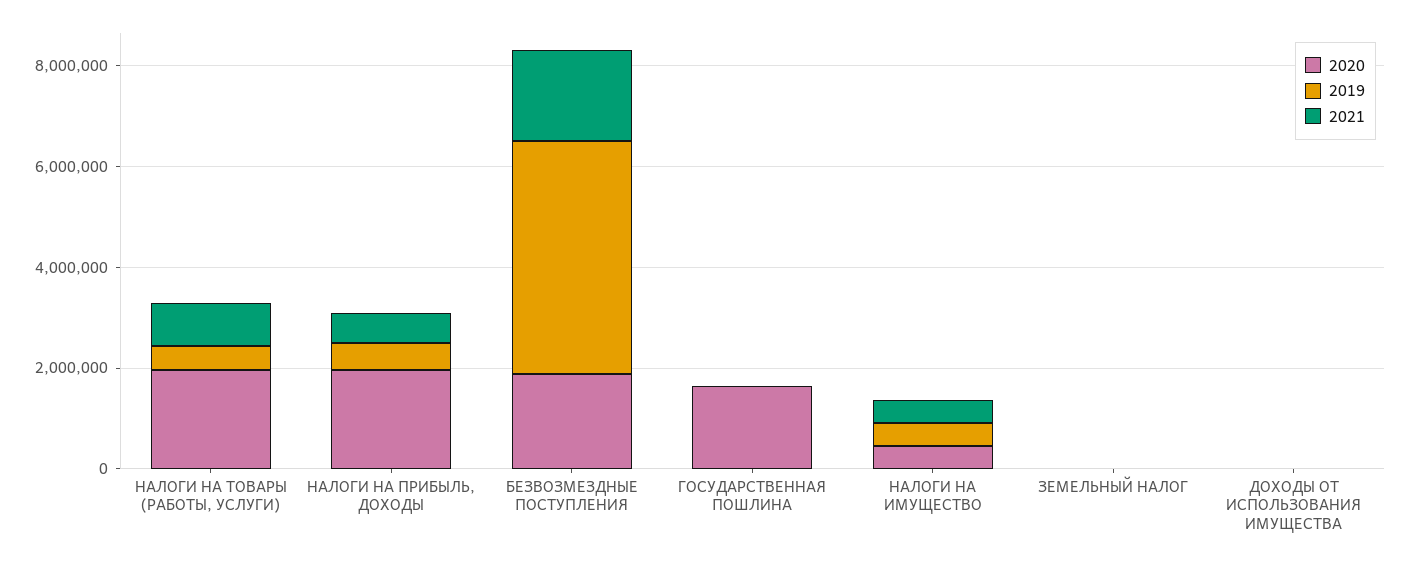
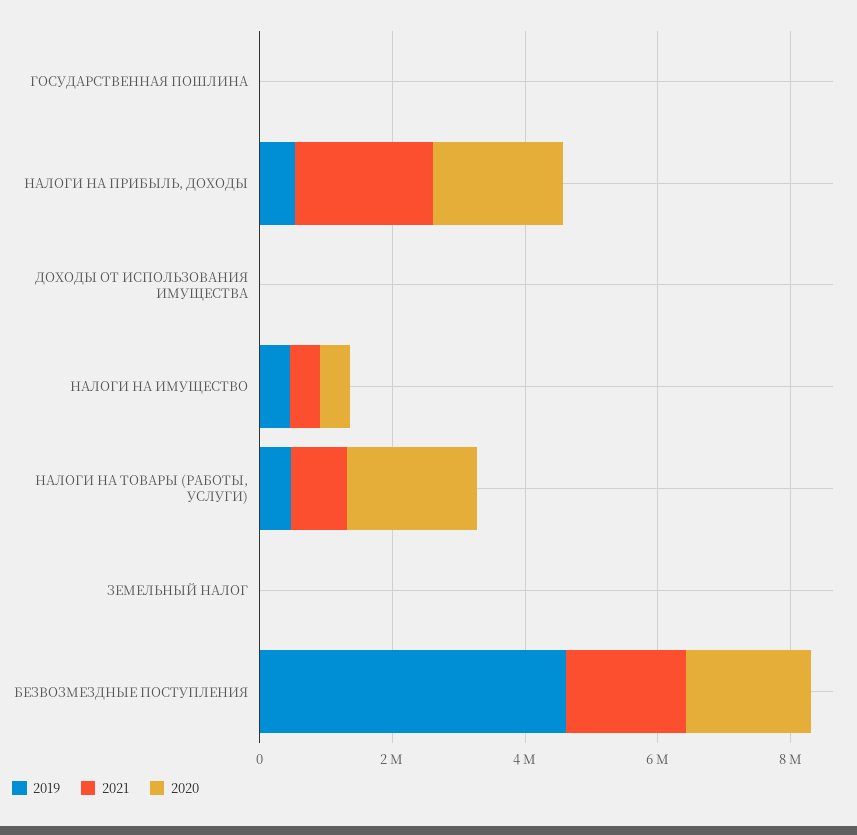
2021, НАЛОГИ НА ПРИБЫЛЬ, ДОХОДЫ: 500000 -> 2000000
2020, ГОСУДАРСТВЕННАЯ ПОШЛИНА: 1500000 -> 0

